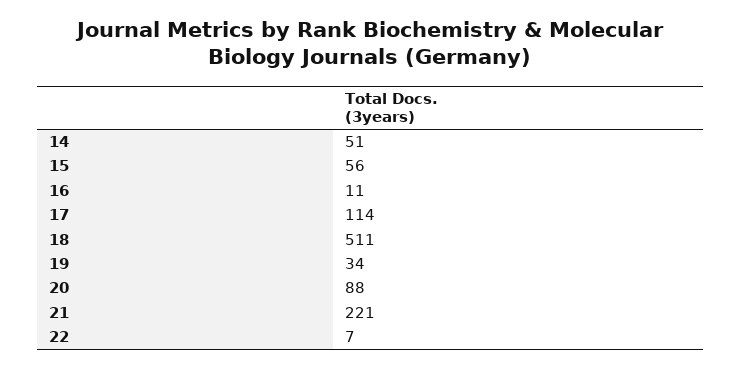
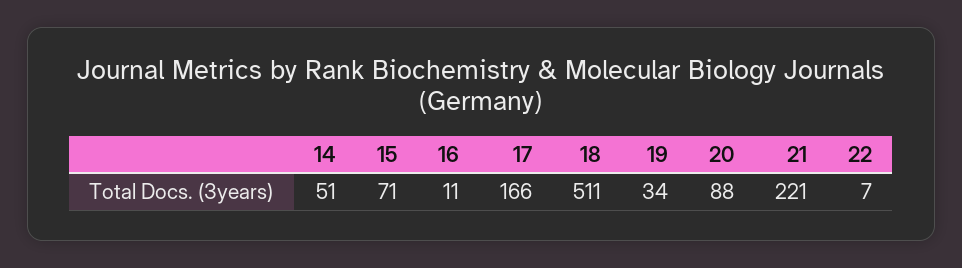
15: 56 -> 71
17: 114 -> 166

